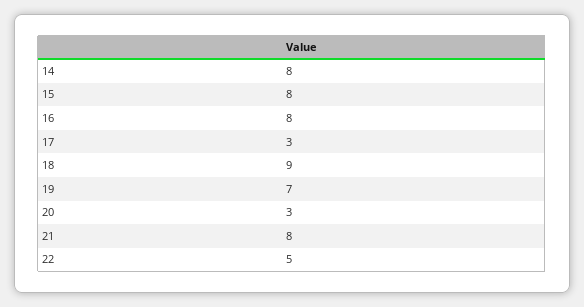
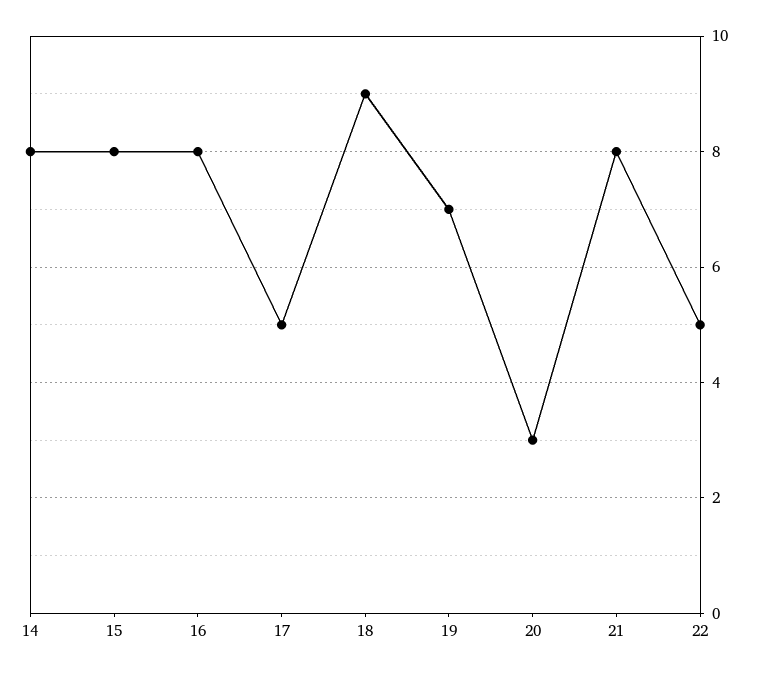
17: 3 -> 5

